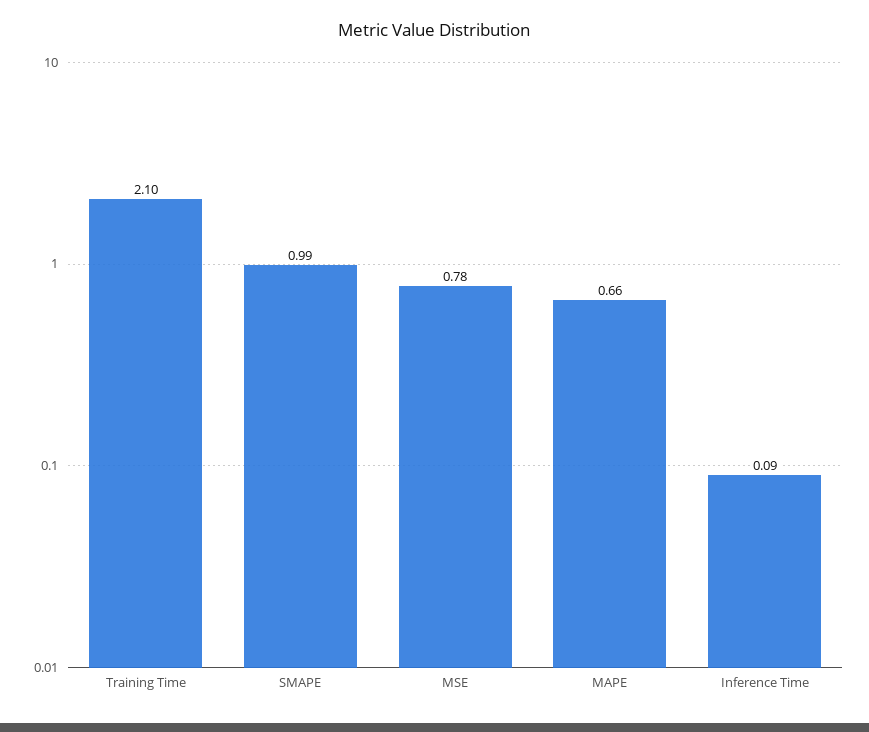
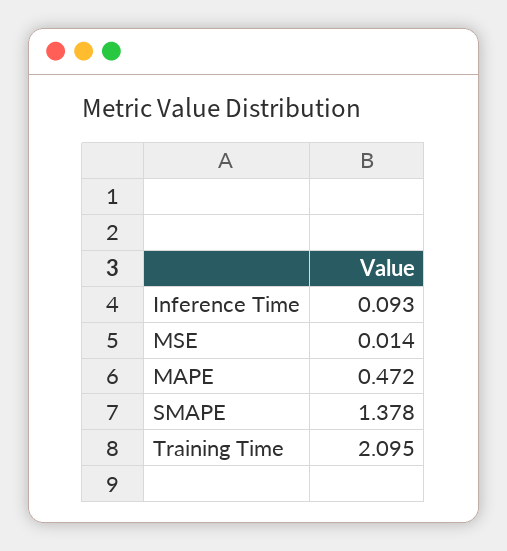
SMAPE: 0.99 -> 1.378
MSE: 0.78 -> 0.014
MAPE: 0.66 -> 0.472

